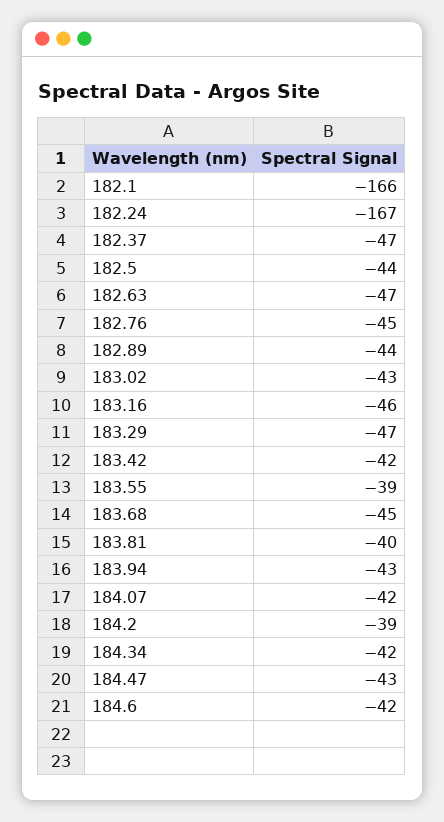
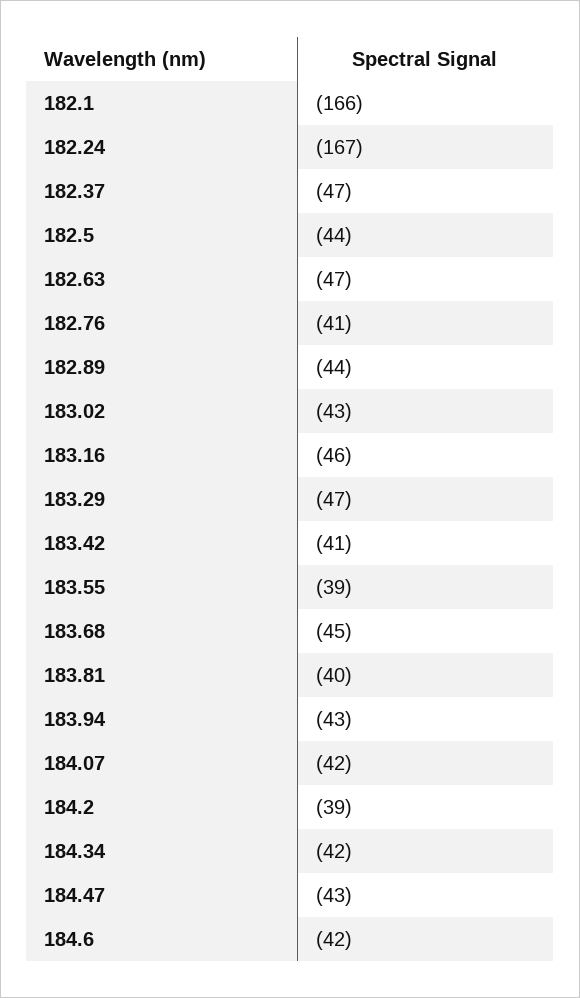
182.76: -45 -> -41
183.42: -42 -> -41

